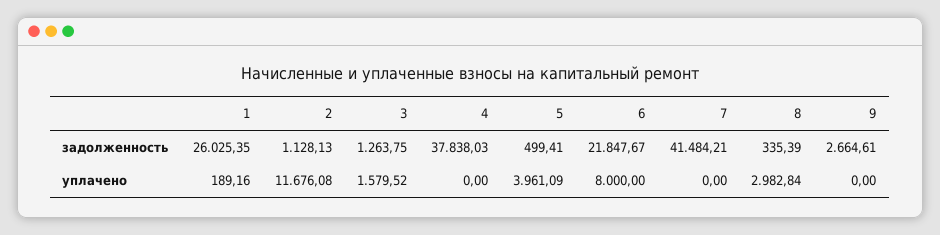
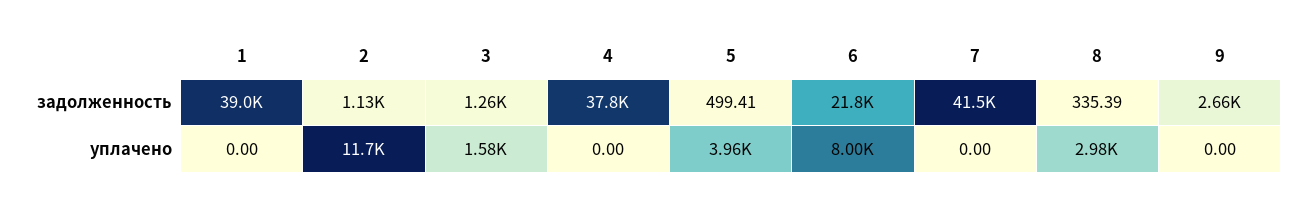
1, задолженность: 26025.35 -> 39000
1, уплачено: 189.16 -> 0

